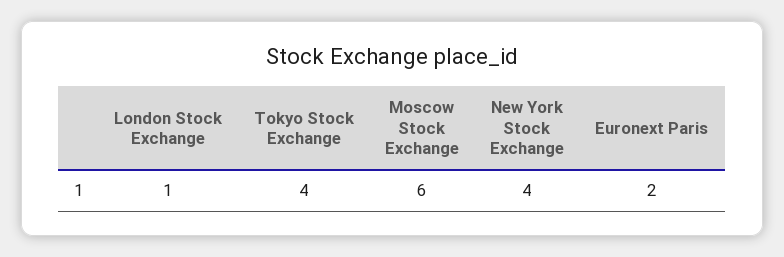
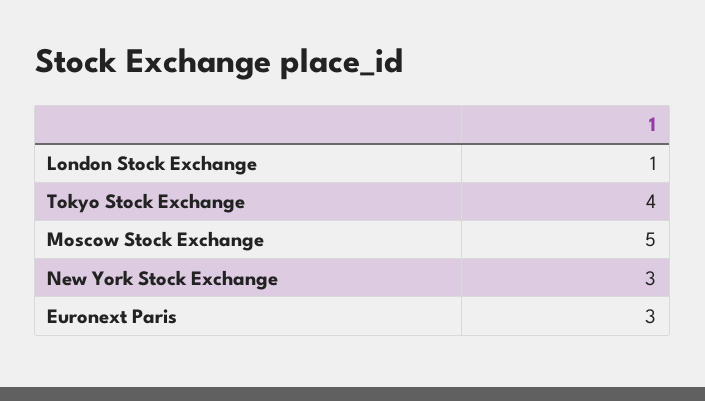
Moscow Stock Exchange: 6 -> 5
New York Stock Exchange: 4 -> 3
Euronext Paris: 2 -> 3

